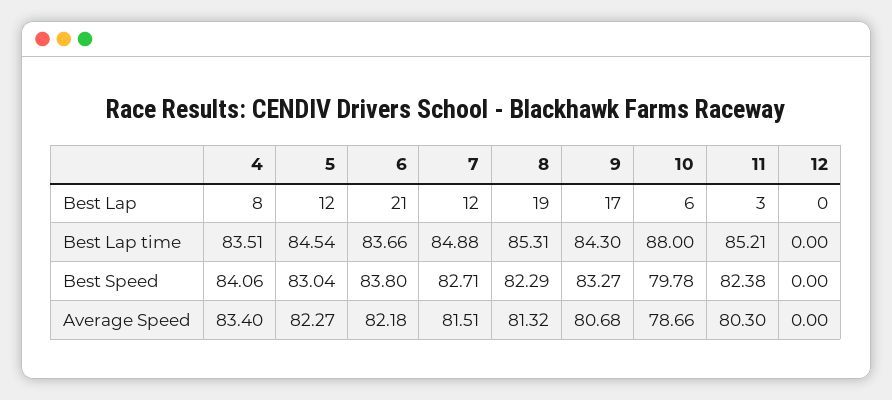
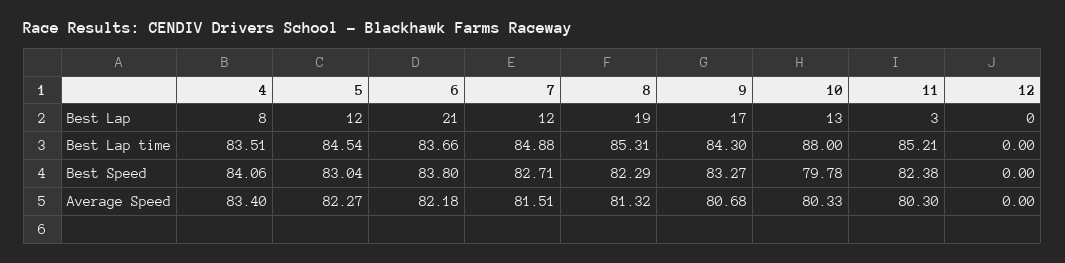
10, Best Lap: 6 -> 13
10, Average Speed: 78.66 -> 80.33

